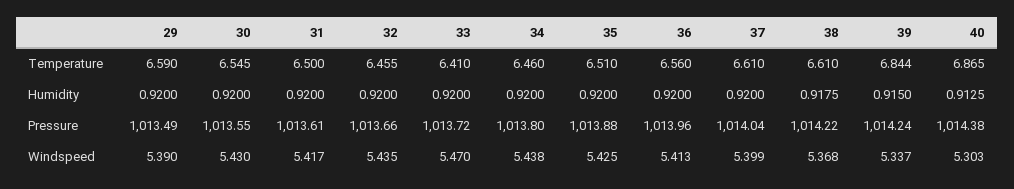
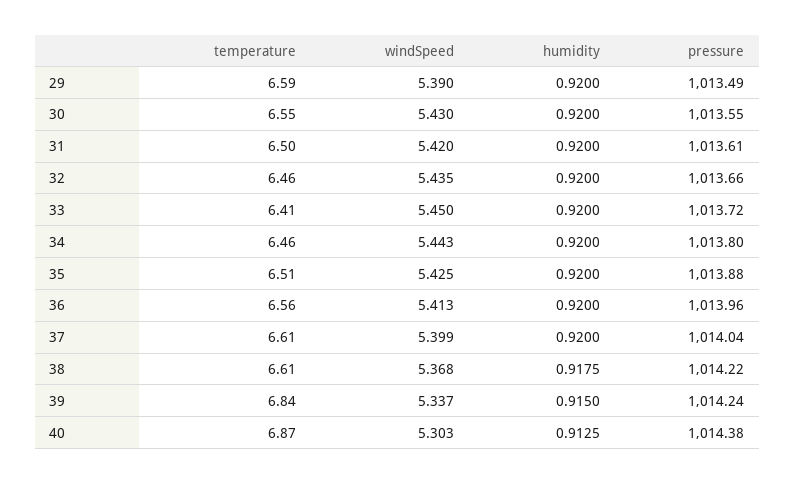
31, Windspeed: 5.417 -> 5.42
33, Windspeed: 5.47 -> 5.45
34, Windspeed: 5.438 -> 5.443

